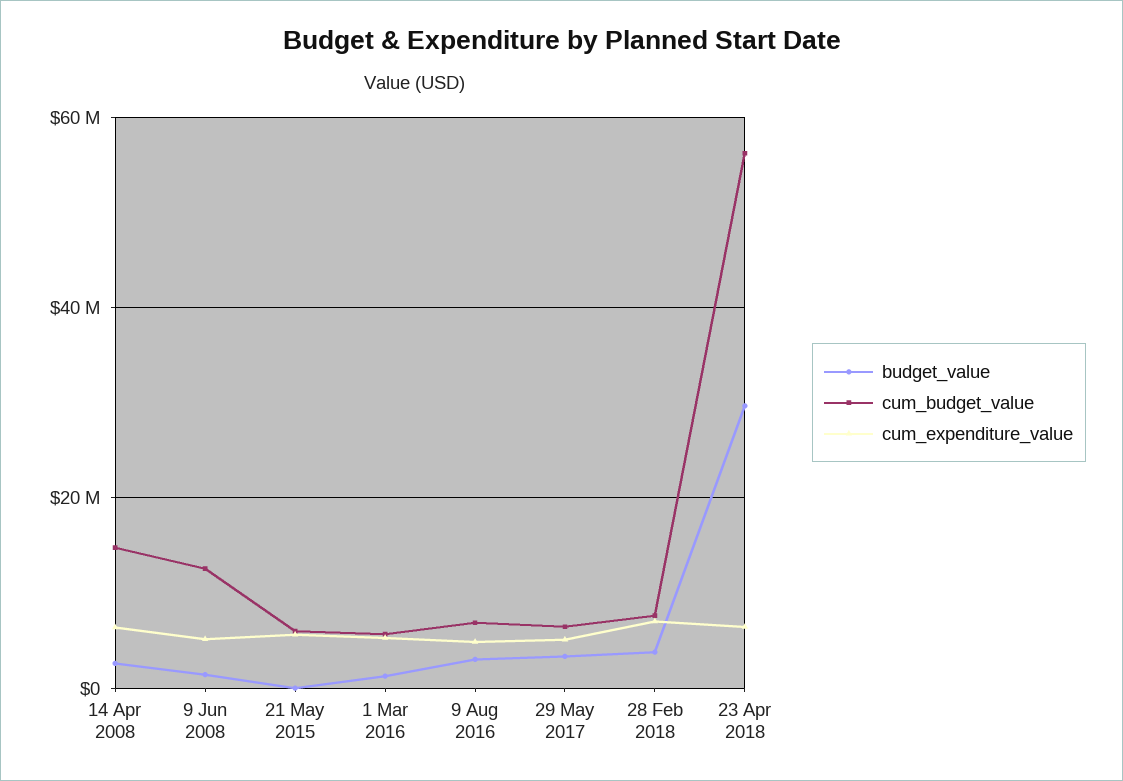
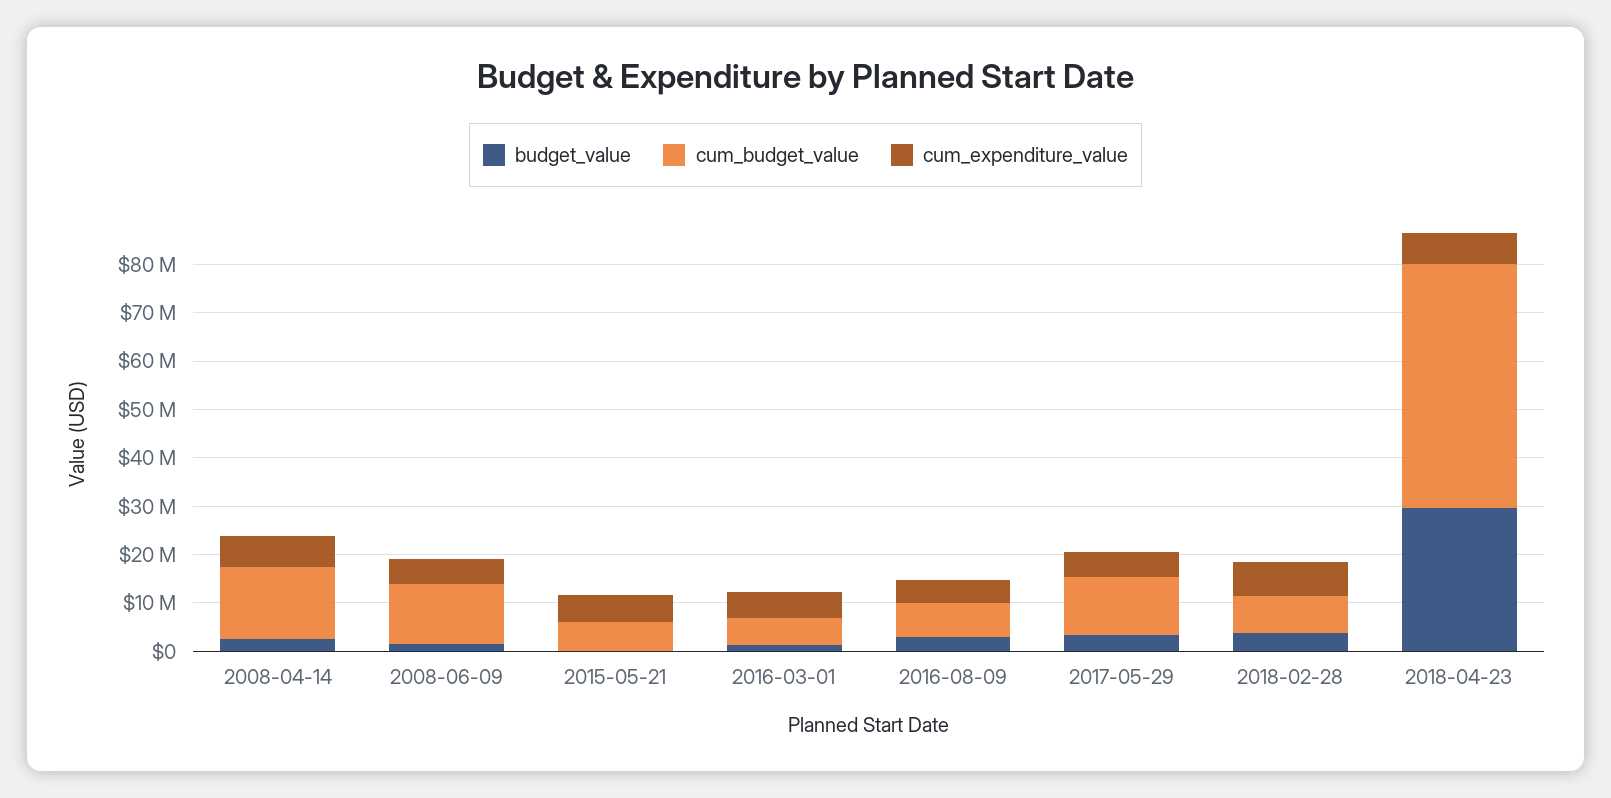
cum_budget_value, 29 May 2017: 6000000 -> 12000000
cum_budget_value, 23 Apr 2018: 56000000 -> 50000000

